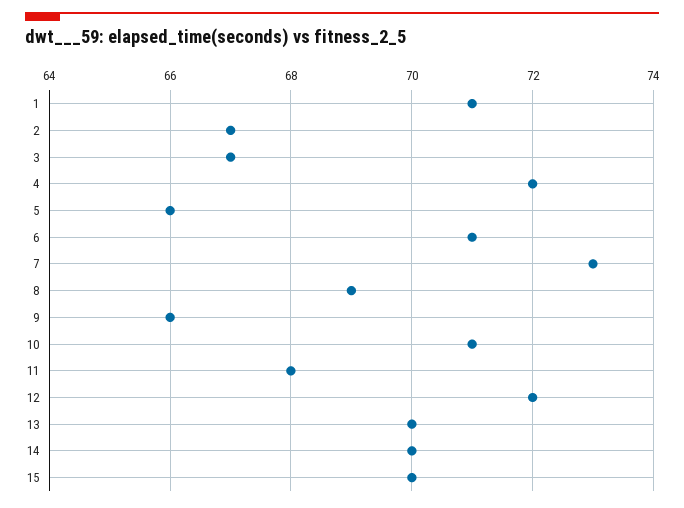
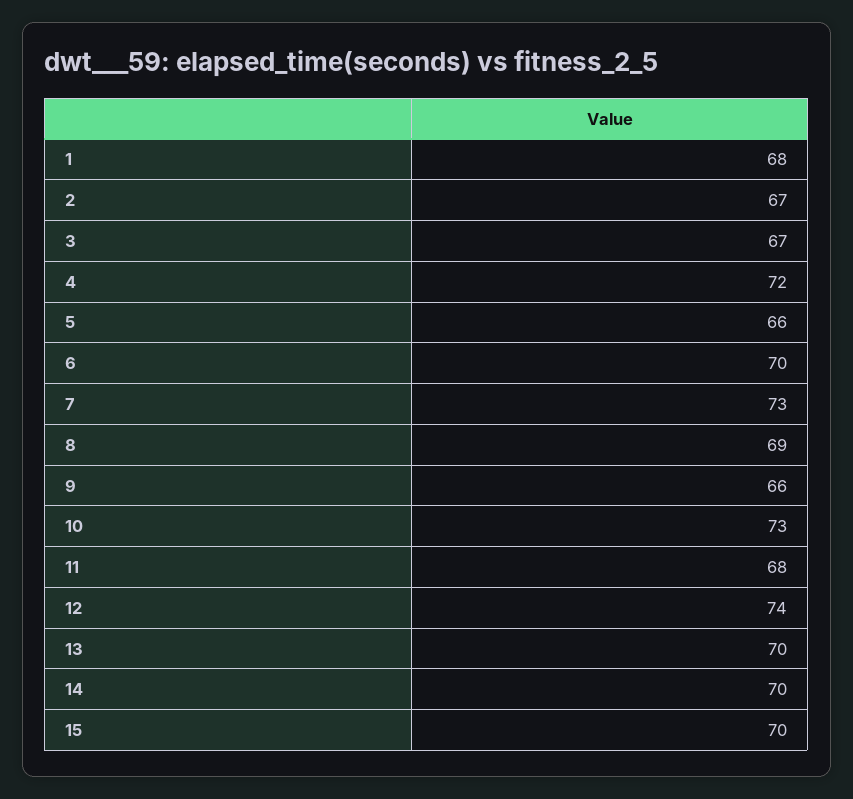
1: 71 -> 68
6: 71 -> 70
10: 71 -> 73
12: 72 -> 74

